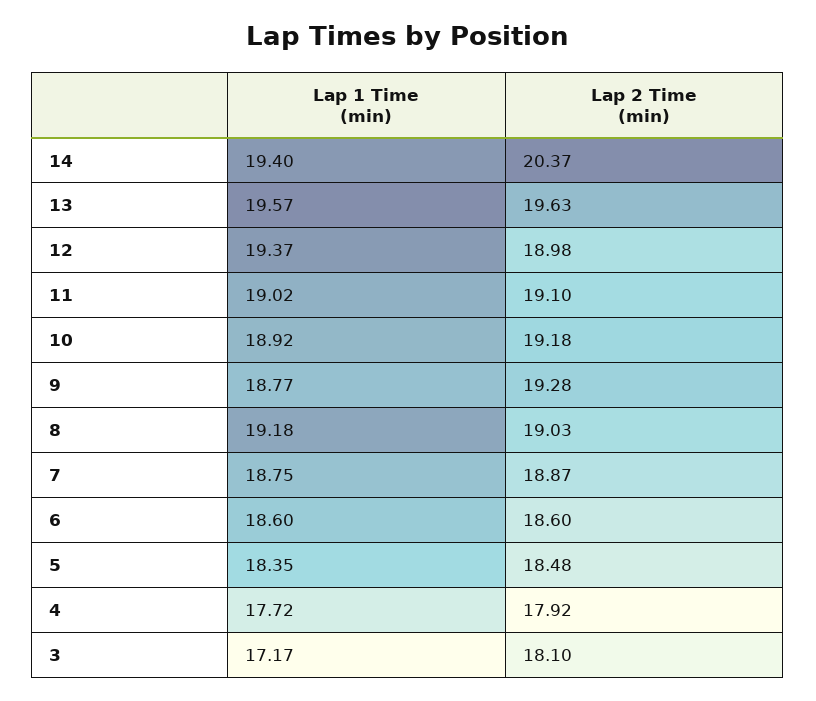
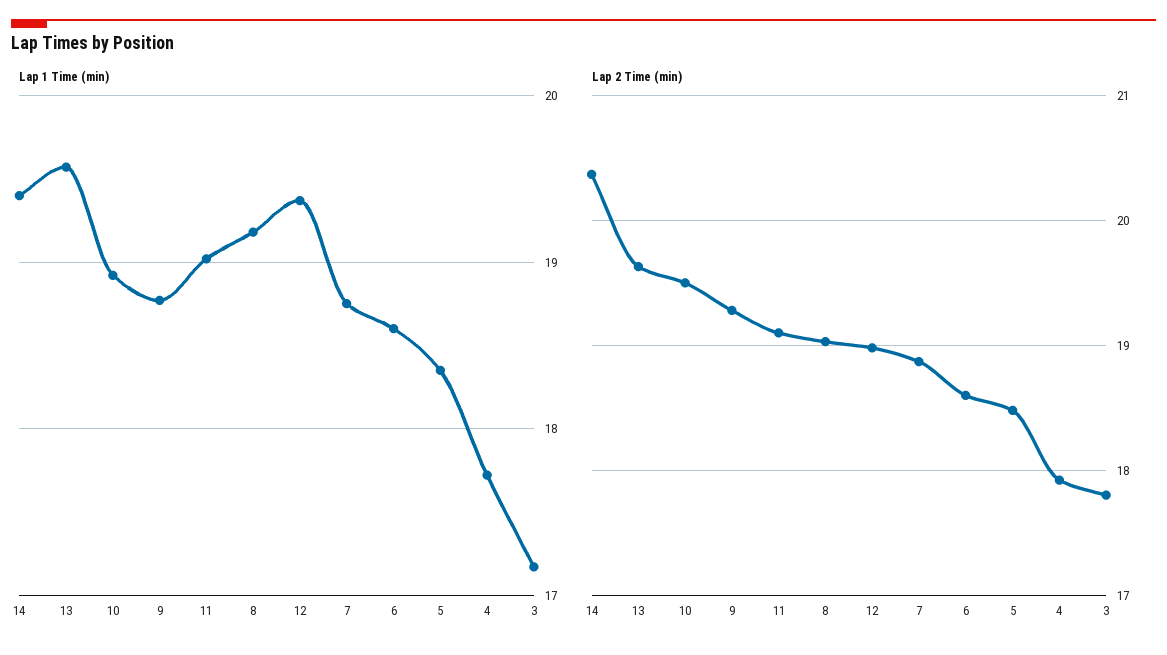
Lap 2 Time (min), 10: 19.18 -> 19.5
Lap 2 Time (min), 3: 18.1 -> 17.8

